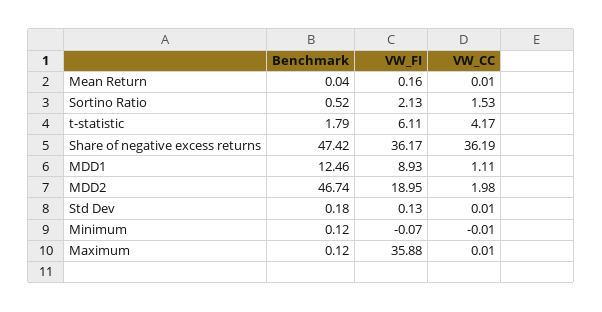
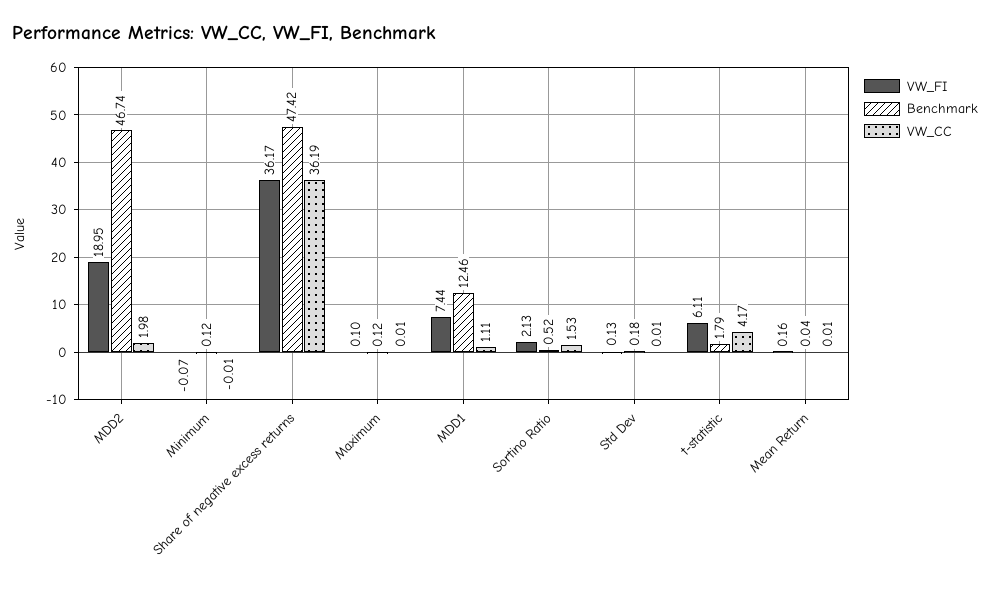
VW_FI, MDD1: 8.93 -> 7.44
VW_FI, Maximum: 35.88 -> 0.1

